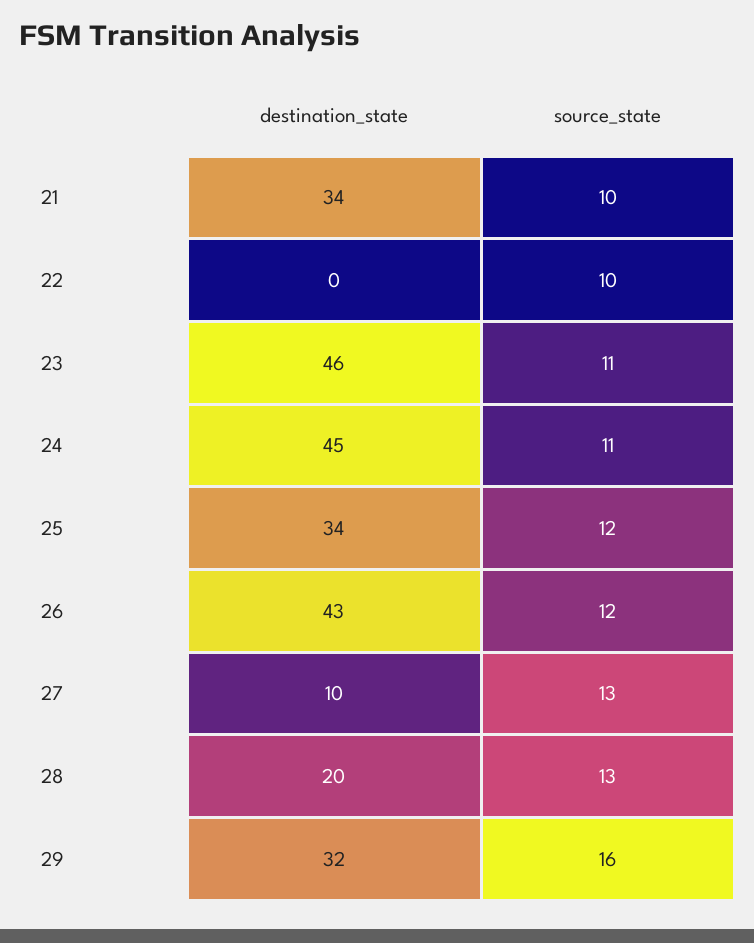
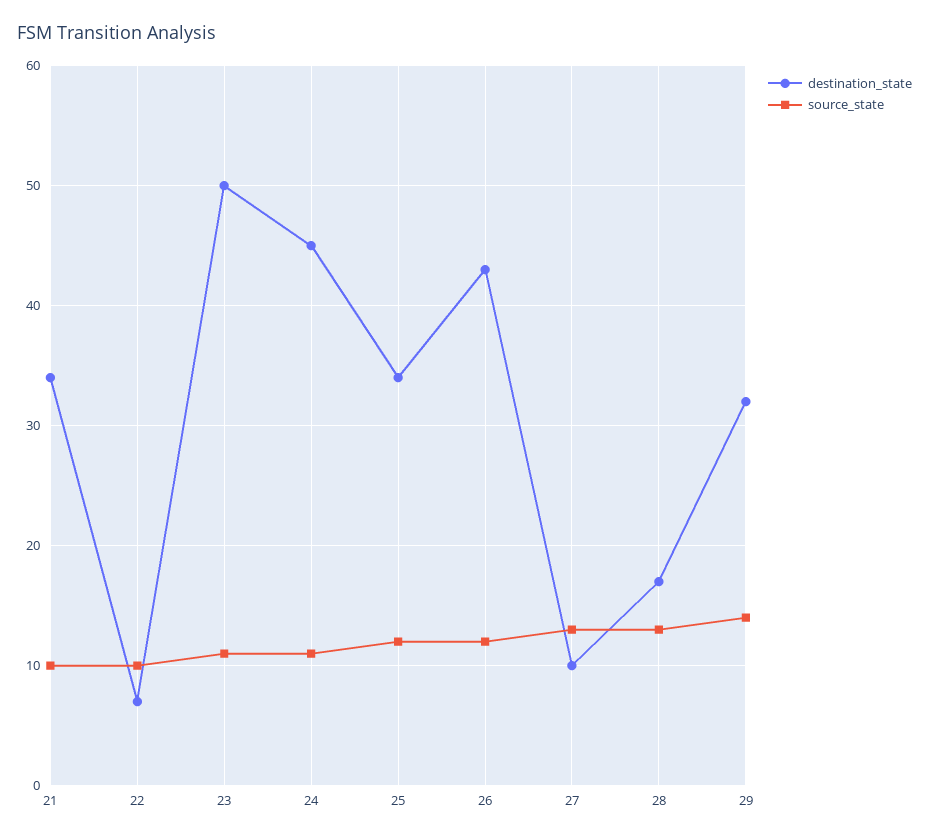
destination_state, 22: 0 -> 7
destination_state, 23: 46 -> 50
destination_state, 28: 20 -> 17
source_state, 29: 16 -> 14

